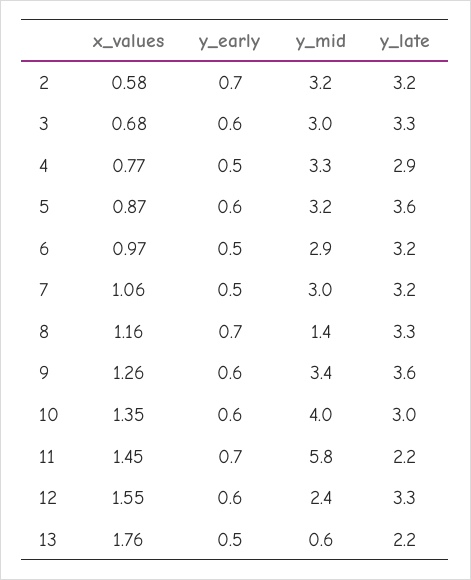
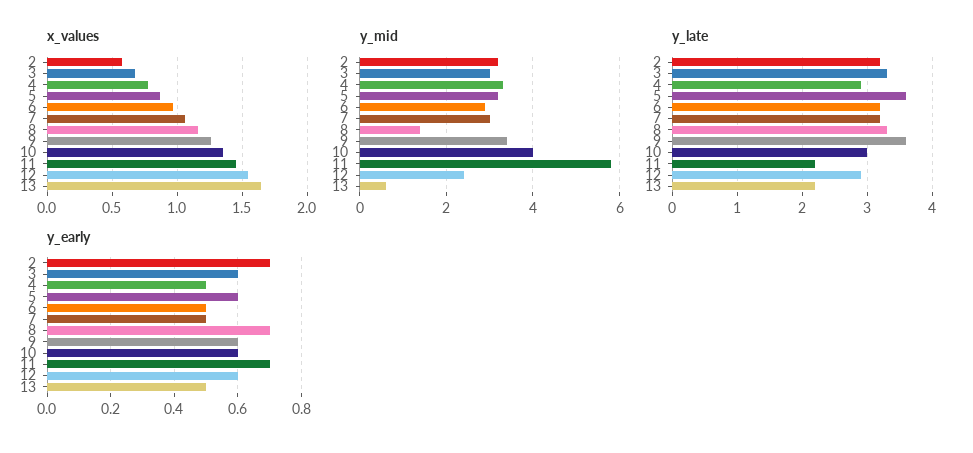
y_late, 12: 3.3 -> 2.9
x_values, 13: 1.76 -> 1.65

